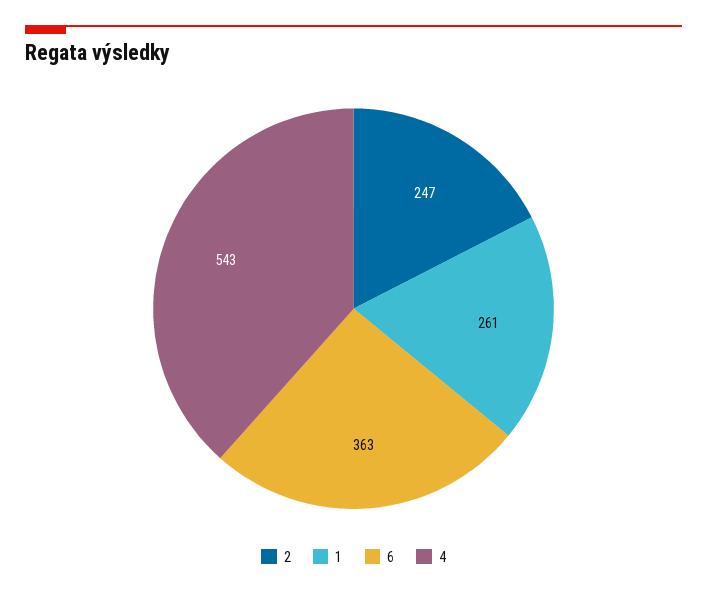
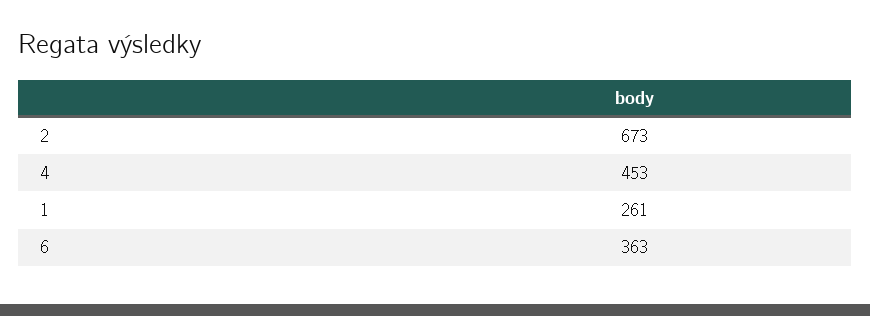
2: 247 -> 673
4: 543 -> 453

